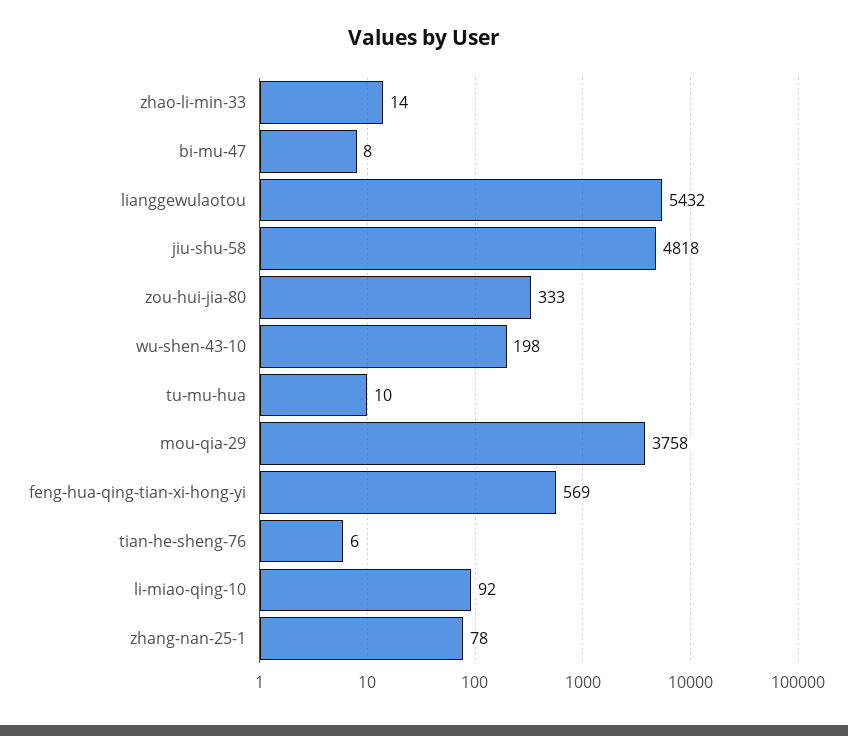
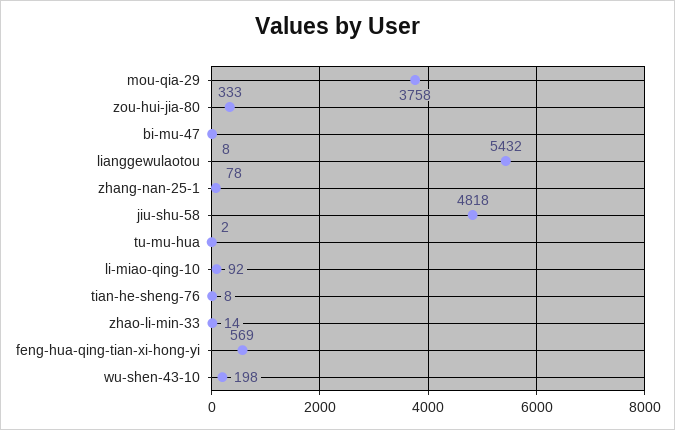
tu-mu-hua: 10 -> 2
tian-he-sheng-76: 6 -> 8

